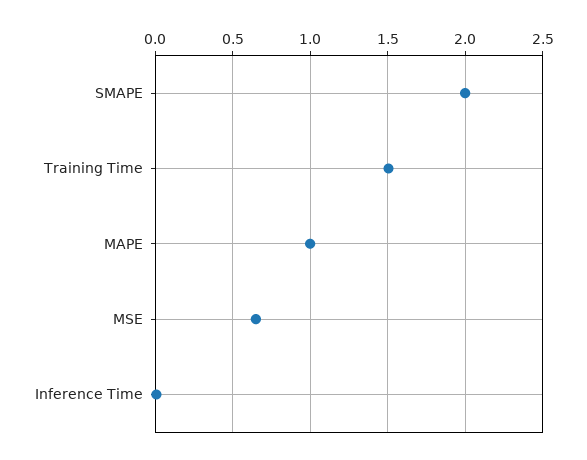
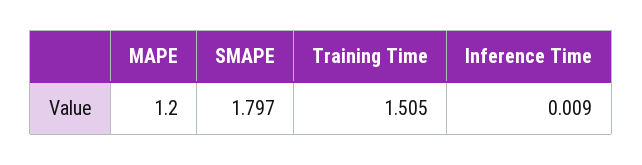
SMAPE: 2 -> 1.797
MAPE: 1 -> 1.2
MSE: 0.65 -> none

